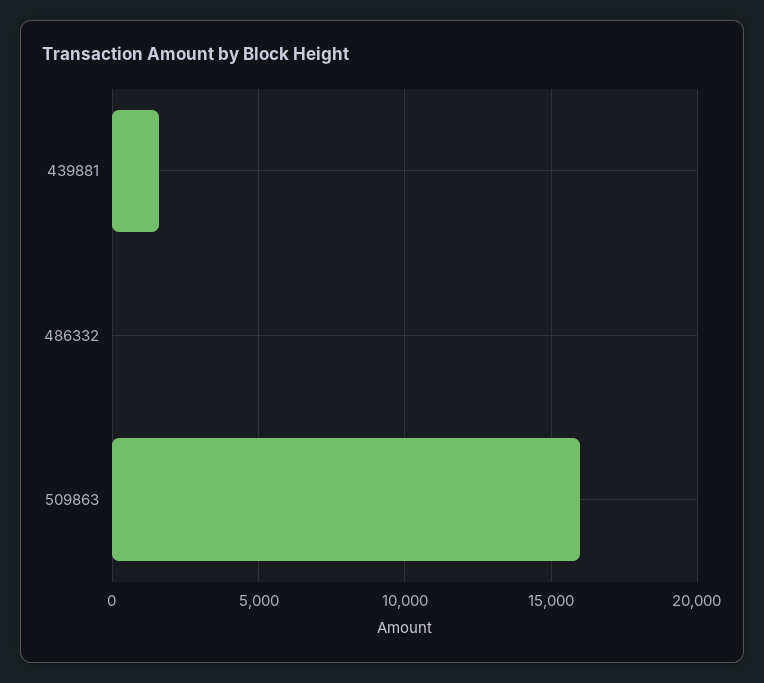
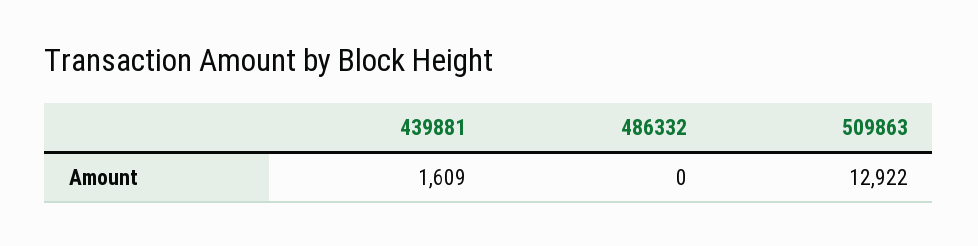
509863: 16000 -> 12922

